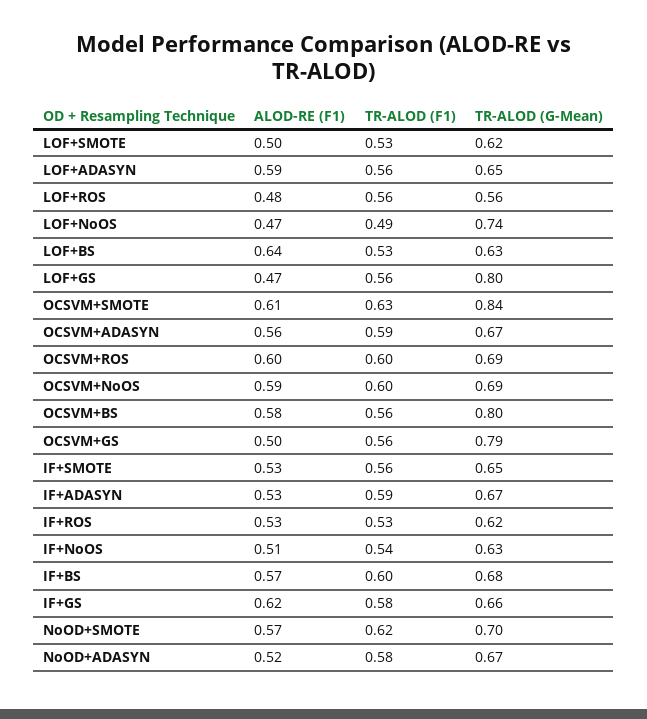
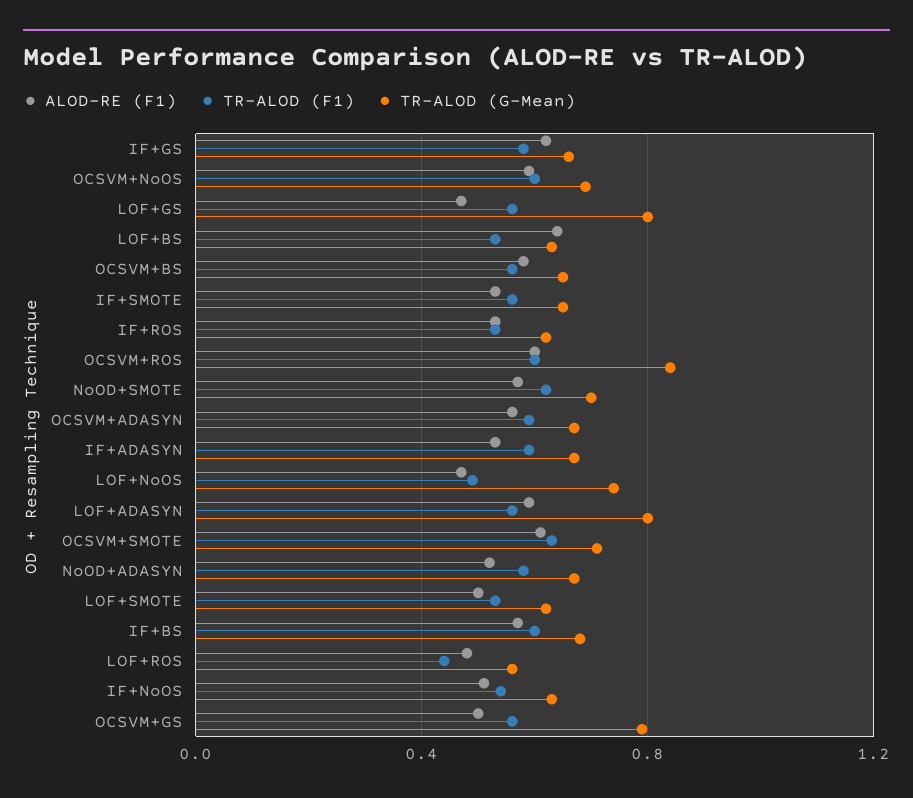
TR-ALOD (G-Mean), LOF+ADASYN: 0.65 -> 0.8
TR-ALOD (F1), LOF+ROS: 0.56 -> 0.45
TR-ALOD (G-Mean), OCSVM+SMOTE: 0.84 -> 0.7
TR-ALOD (G-Mean), OCSVM+ROS: 0.69 -> 0.85
TR-ALOD (G-Mean), OCSVM+BS: 0.8 -> 0.65

